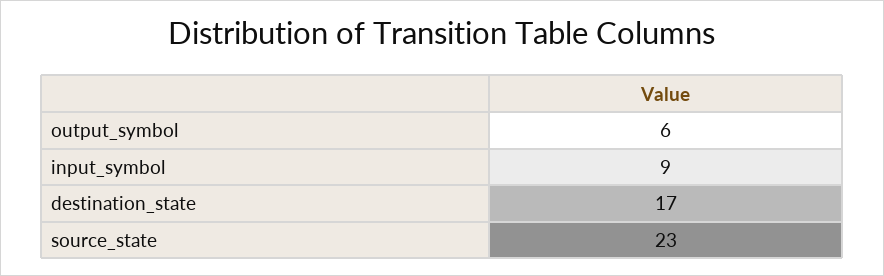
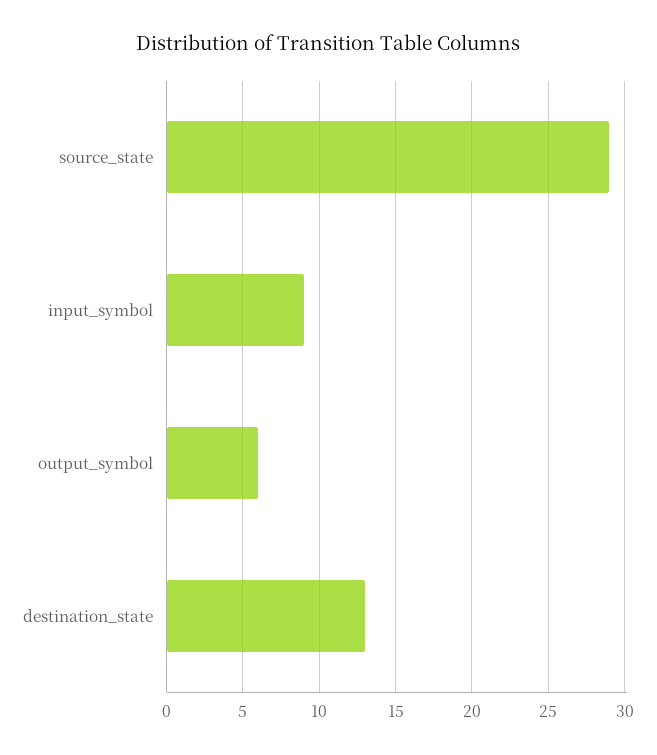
destination_state: 17 -> 13
source_state: 23 -> 29

